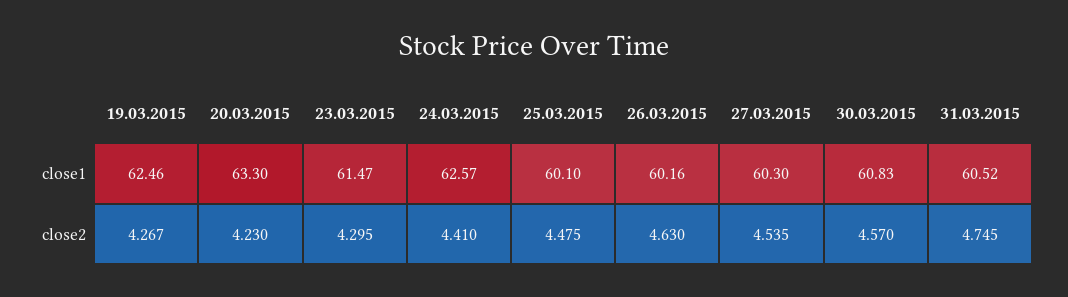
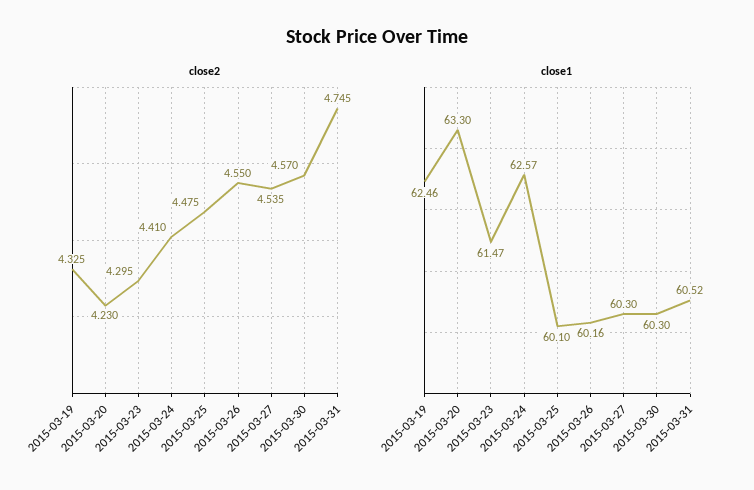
close1, 30.03.2015: 60.83 -> 60.3
close2, 19.03.2015: 4.267 -> 4.325
close2, 26.03.2015: 4.63 -> 4.55

